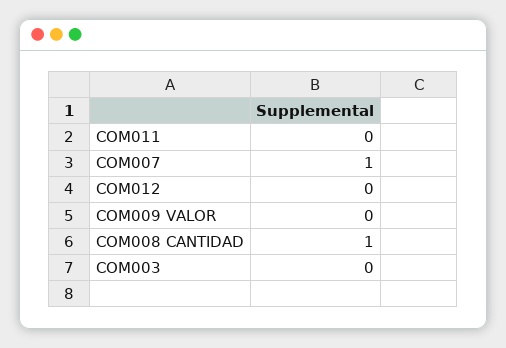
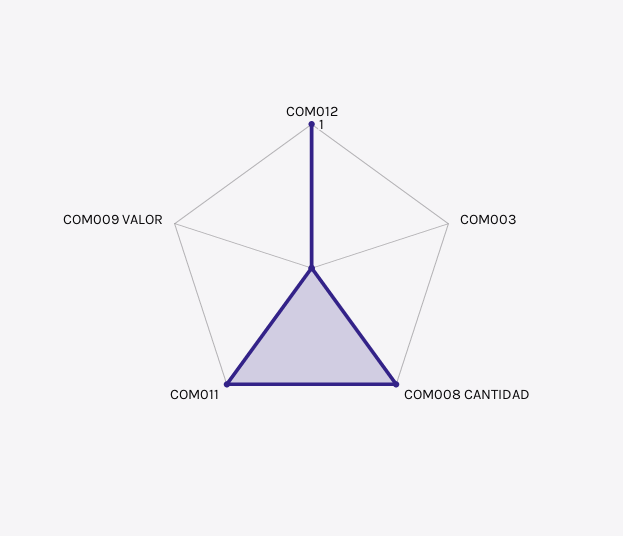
COM011: 0 -> 1
COM007: 1 -> none
COM012: 0 -> 1

